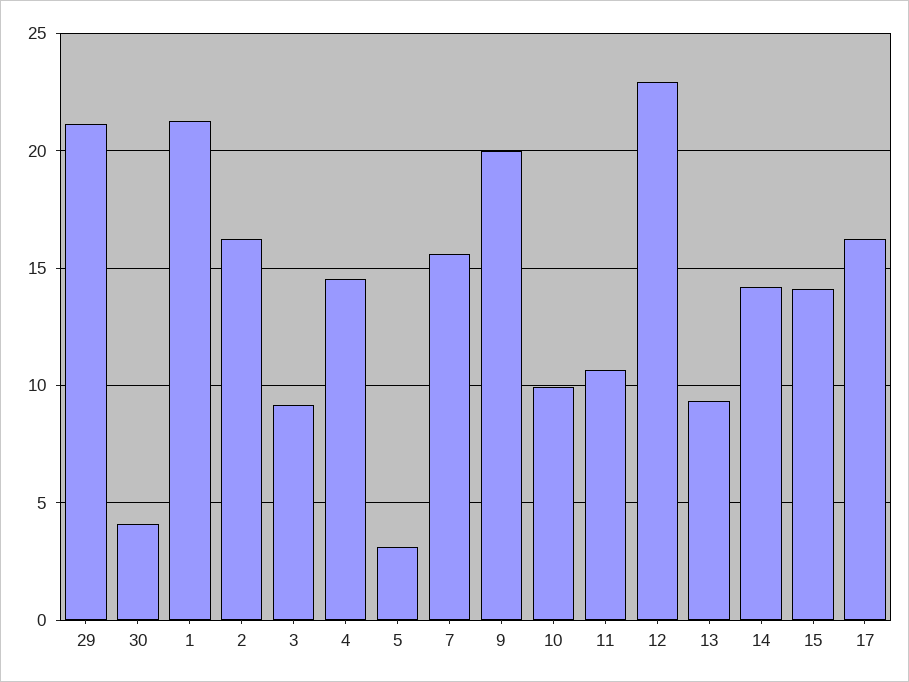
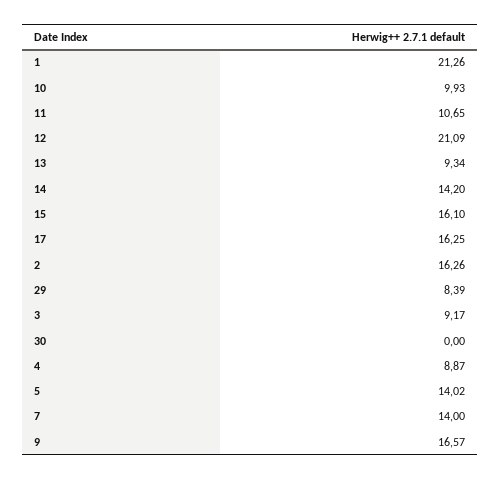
29: 21 -> 8.39
30: 4 -> 0
4: 14.5 -> 8.87
5: 3 -> 14.02
7: 15.5 -> 14
9: 20 -> 16.57
12: 23 -> 21.09
15: 14 -> 16.1

